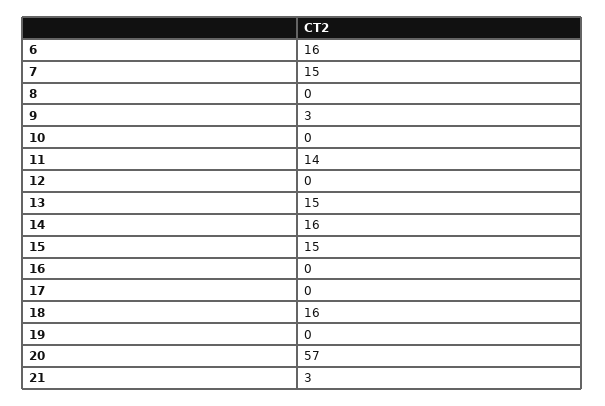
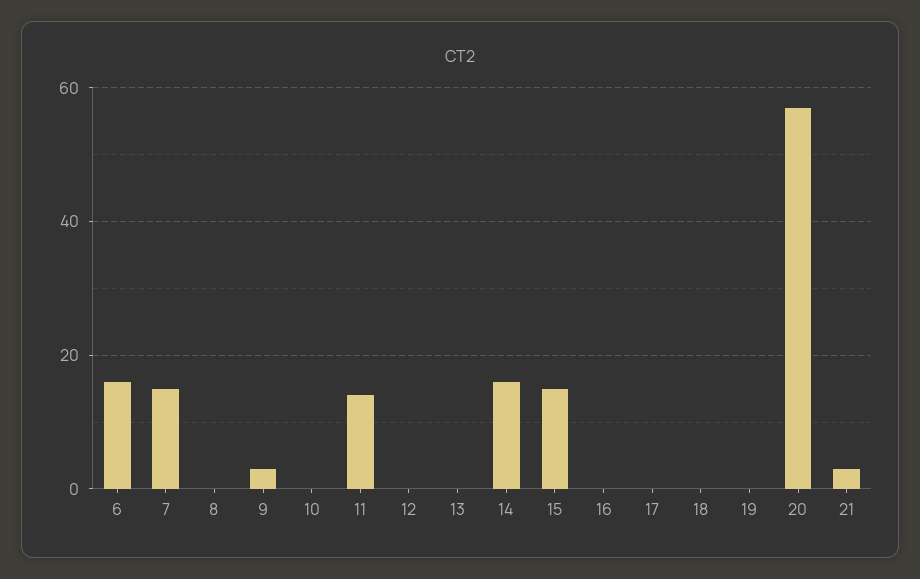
13: 15 -> 0
18: 16 -> 0

